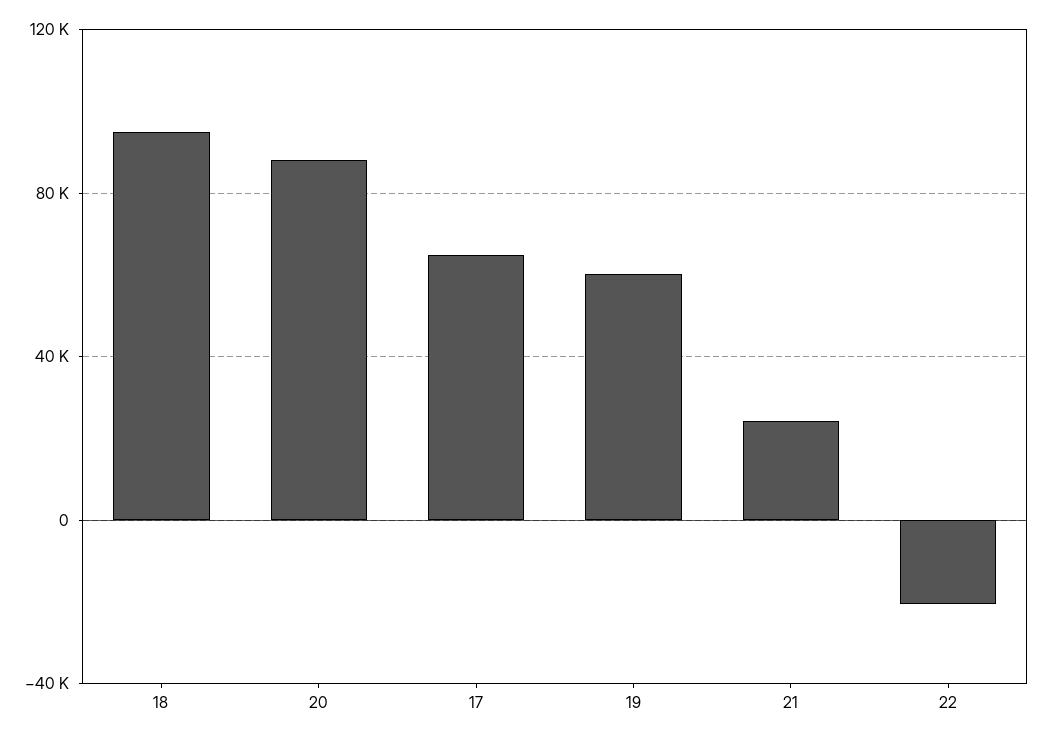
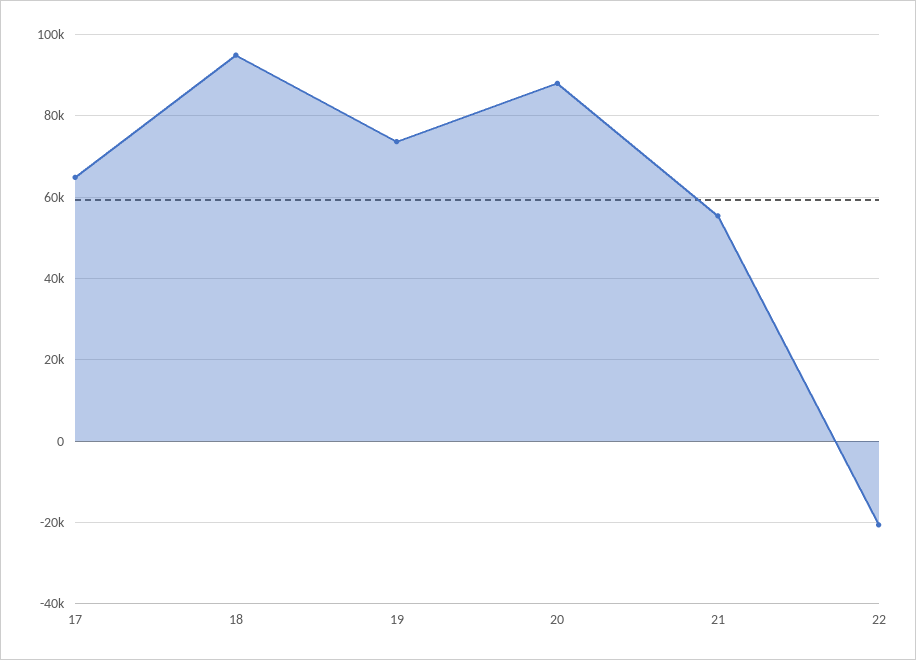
19: 60000 -> 74000
21: 25000 -> 56000

